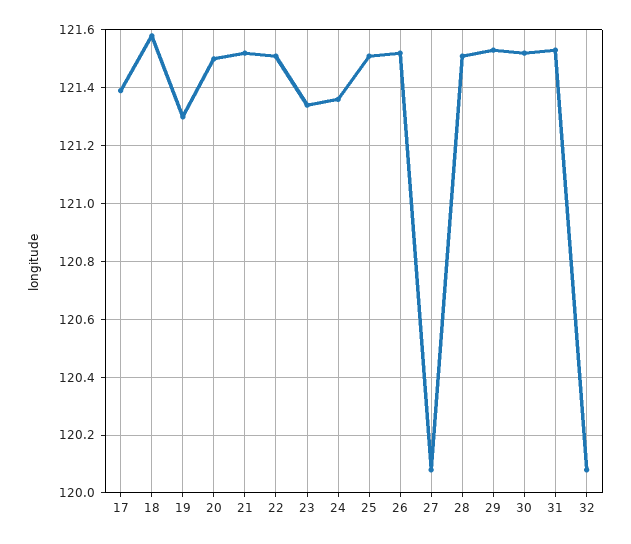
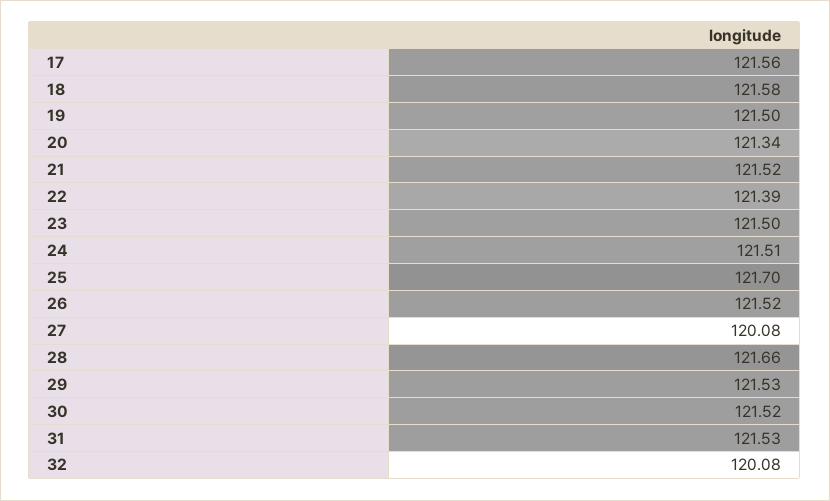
17: 121.4 -> 121.56
19: 121.3 -> 121.5
20: 121.5 -> 121.34
22: 121.5 -> 121.39
23: 121.35 -> 121.5
24: 121.35 -> 121.51
25: 121.5 -> 121.7
28: 121.5 -> 121.66

